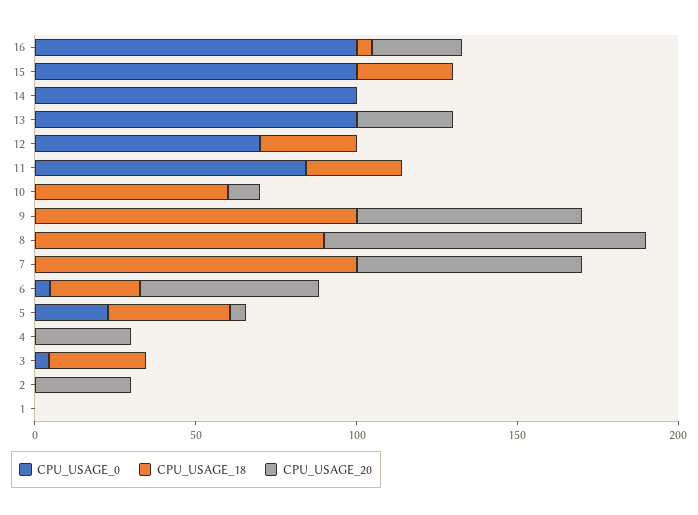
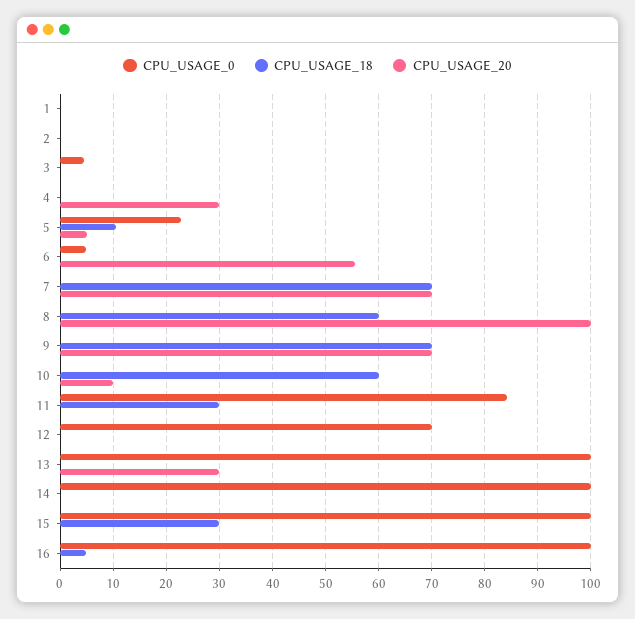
CPU_USAGE_20, 16: 30 -> 0
CPU_USAGE_18, 12: 30 -> 0
CPU_USAGE_18, 9: 100 -> 70
CPU_USAGE_18, 8: 90 -> 60
CPU_USAGE_18, 7: 100 -> 70
CPU_USAGE_18, 6: 30 -> 0
CPU_USAGE_18, 5: 40 -> 10
CPU_USAGE_18, 3: 30 -> 0
CPU_USAGE_20, 2: 30 -> 0

